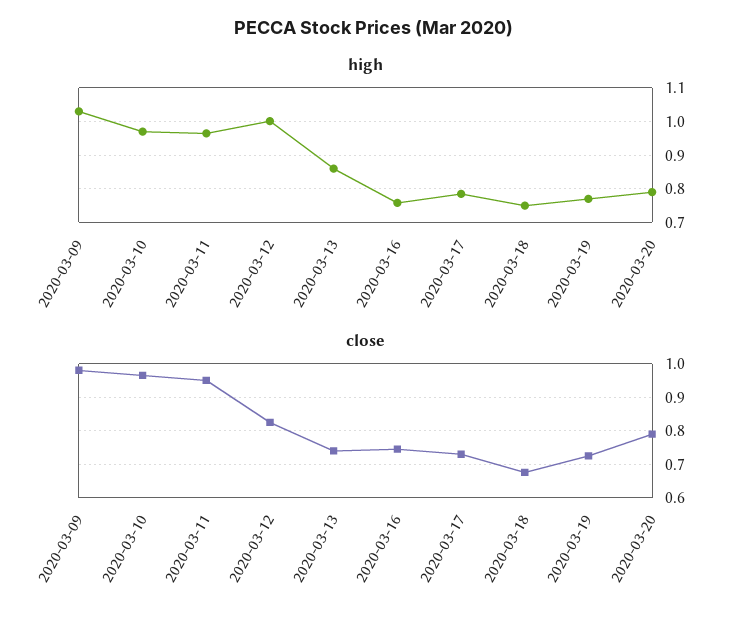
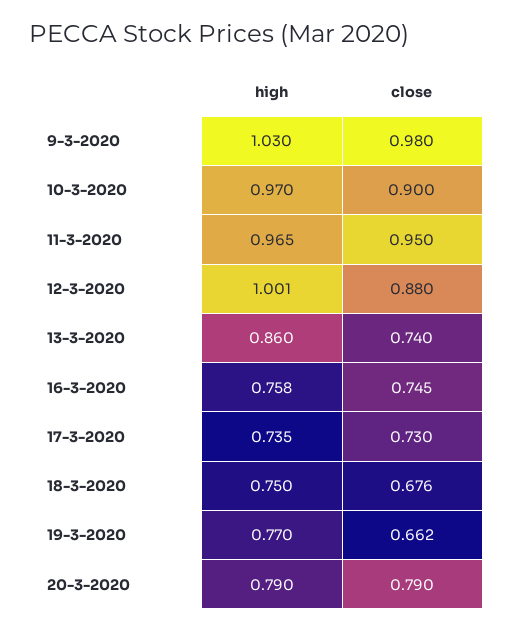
high, 2020-03-17: 0.78 -> 0.735
close, 2020-03-10: 0.96 -> 0.9
close, 2020-03-12: 0.82 -> 0.88
close, 2020-03-19: 0.72 -> 0.662

